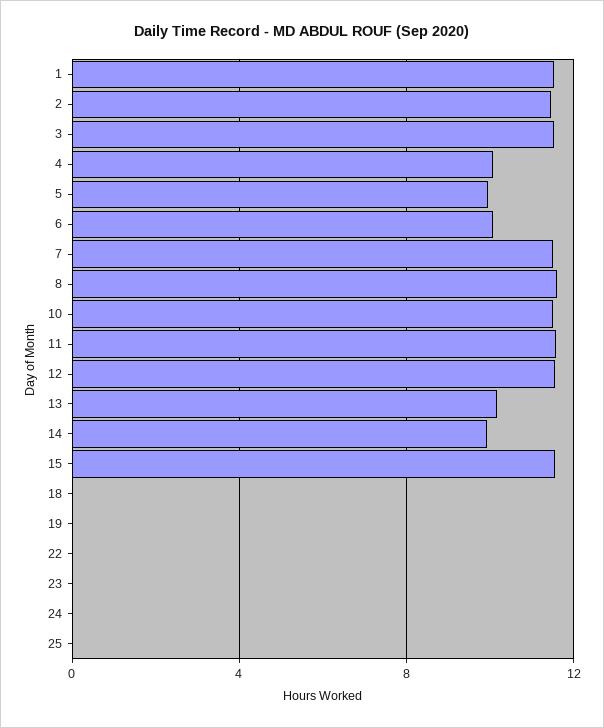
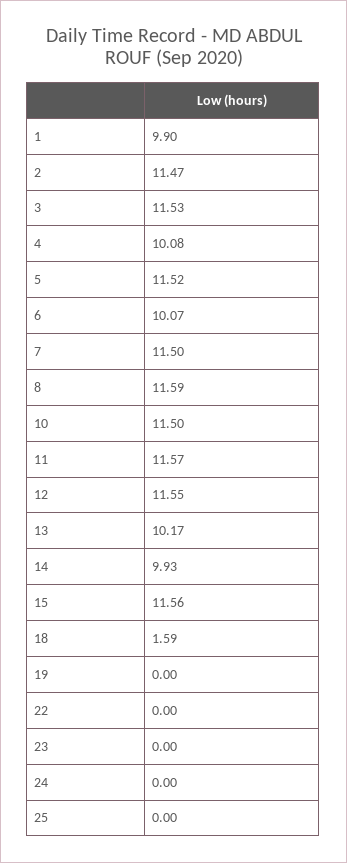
1: 11.5 -> 9.9
5: 10 -> 11.52
18: 0 -> 1.59

